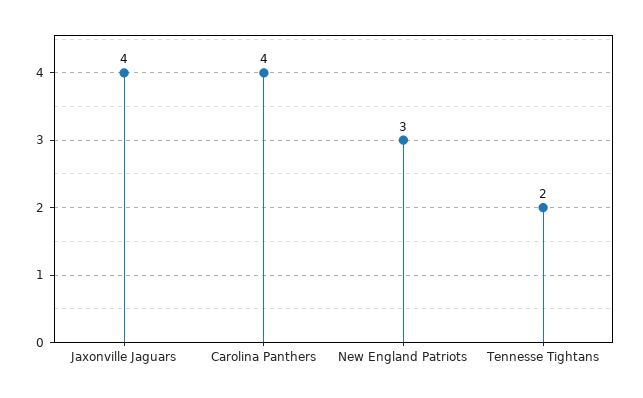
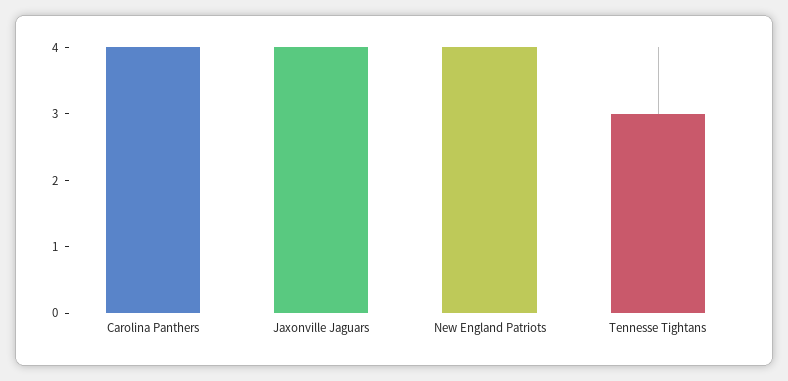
New England Patriots: 3 -> 4
Tennesse Tightans: 2 -> 3

